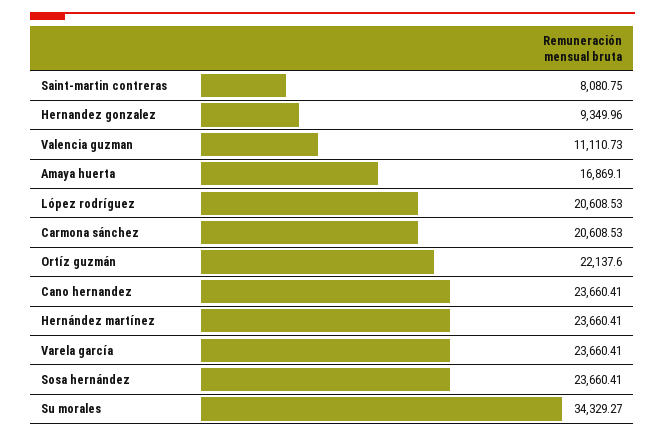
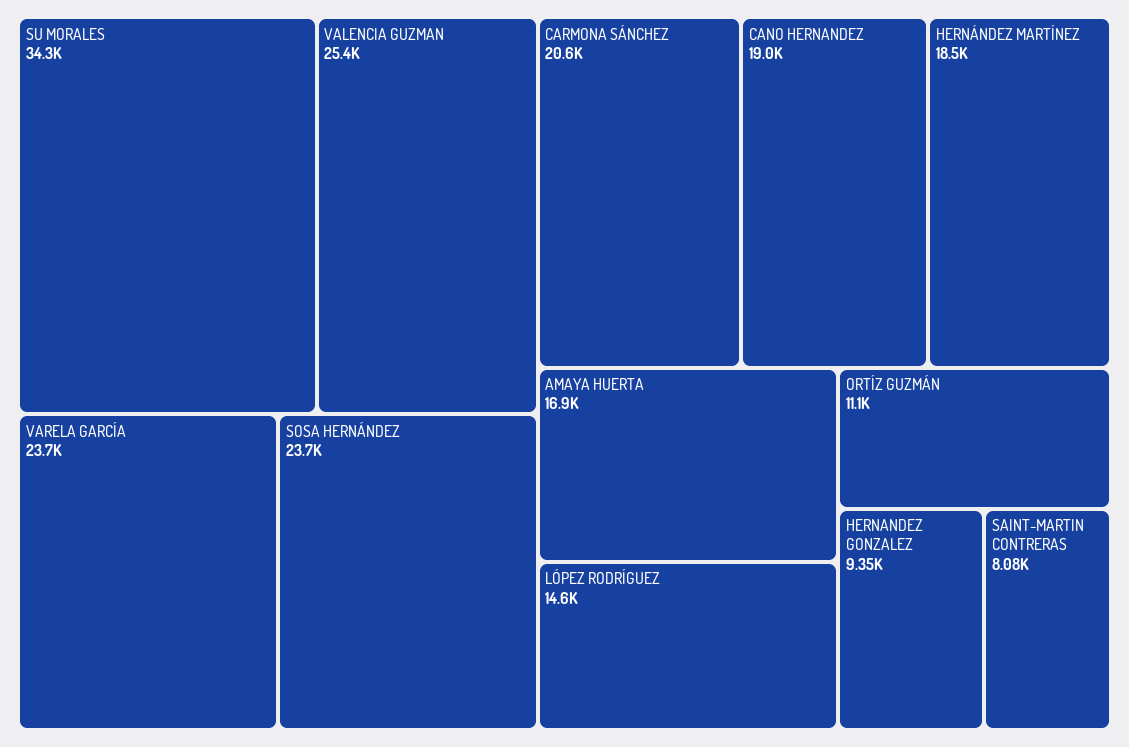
Valencia guzman: 11110.73 -> 25400
López rodríguez: 20608.53 -> 14600
Ortíz guzmán: 22137.6 -> 11100
Cano hernandez: 23660.41 -> 19000
Hernández martínez: 23660.41 -> 18500

